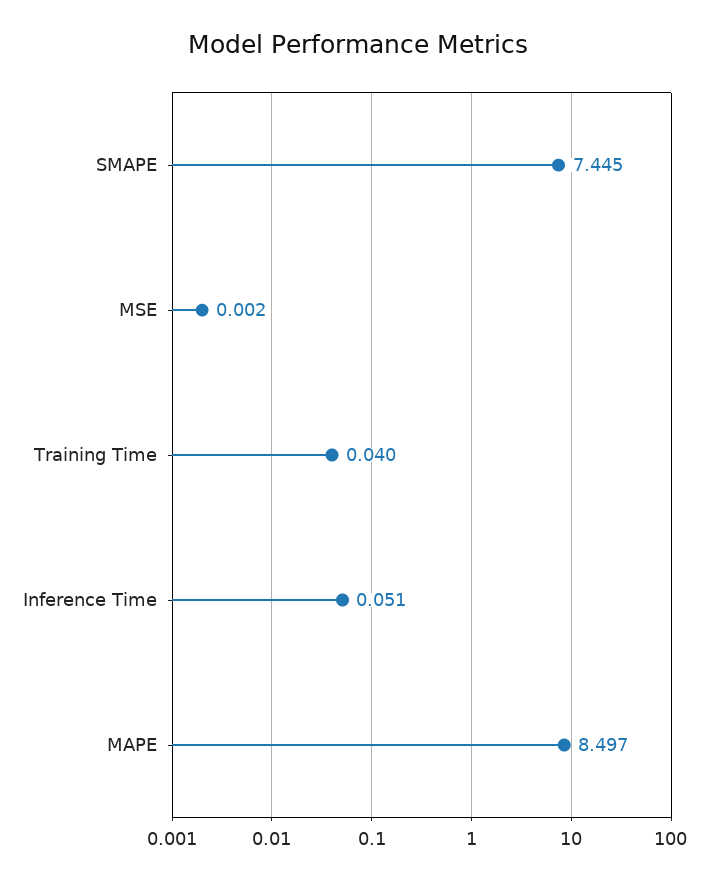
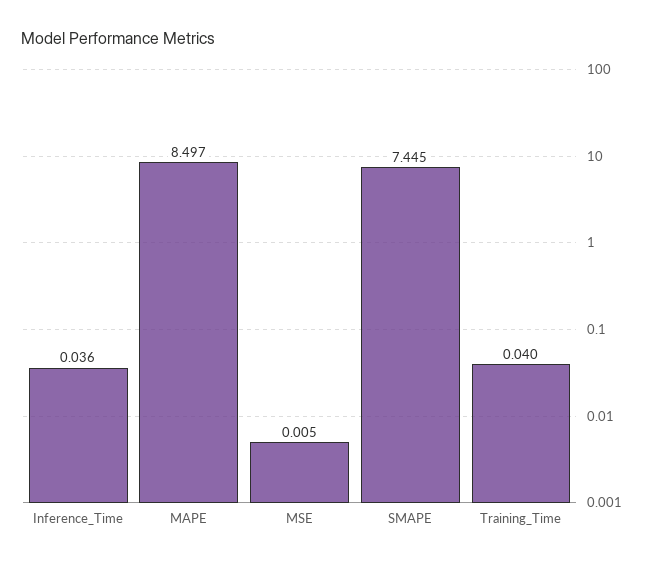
MSE: 0.002 -> 0.005
Inference Time: 0.051 -> 0.036

